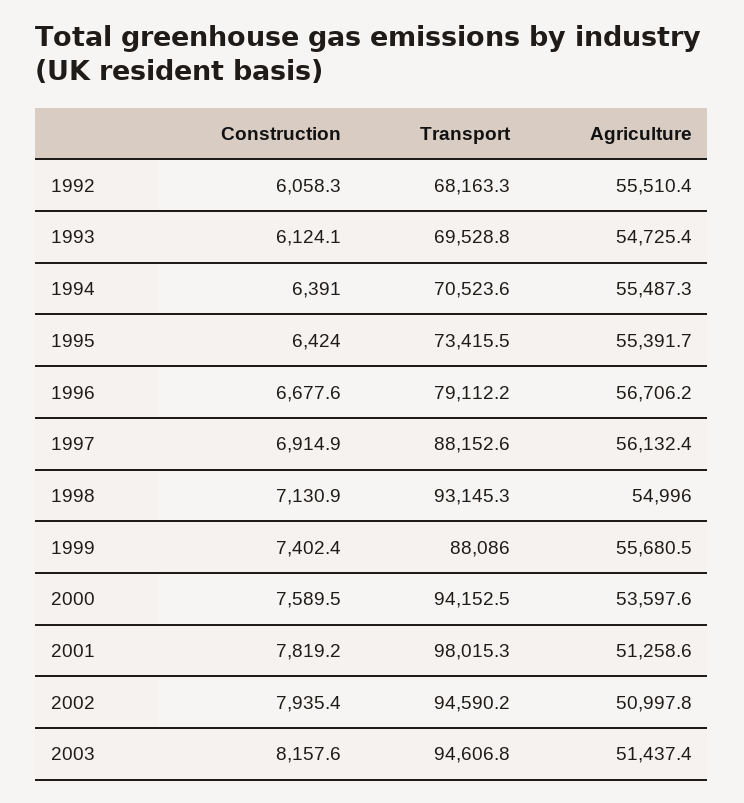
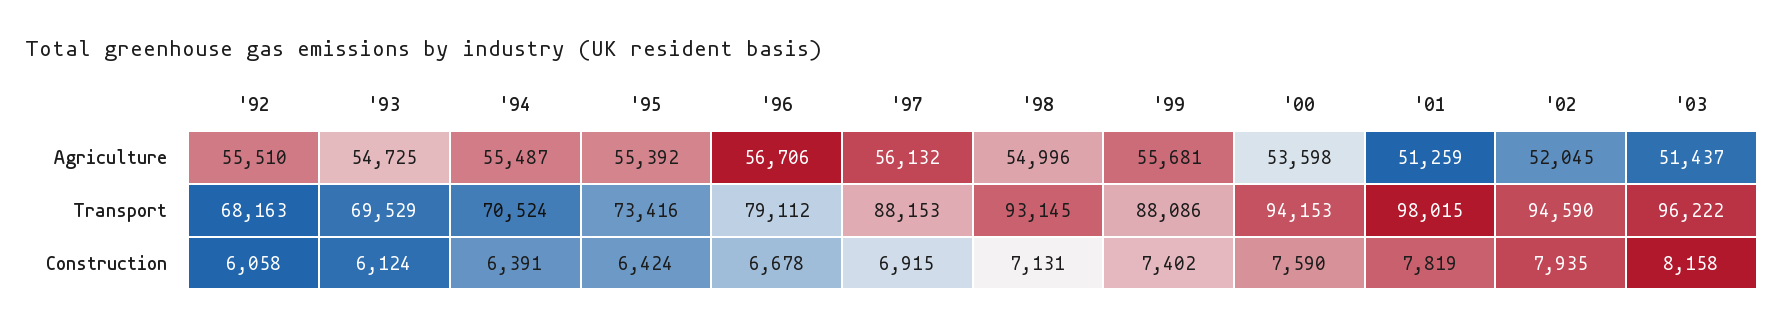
Agriculture, 2002: 50997.8 -> 52045
Transport, 2003: 94606.8 -> 96222

